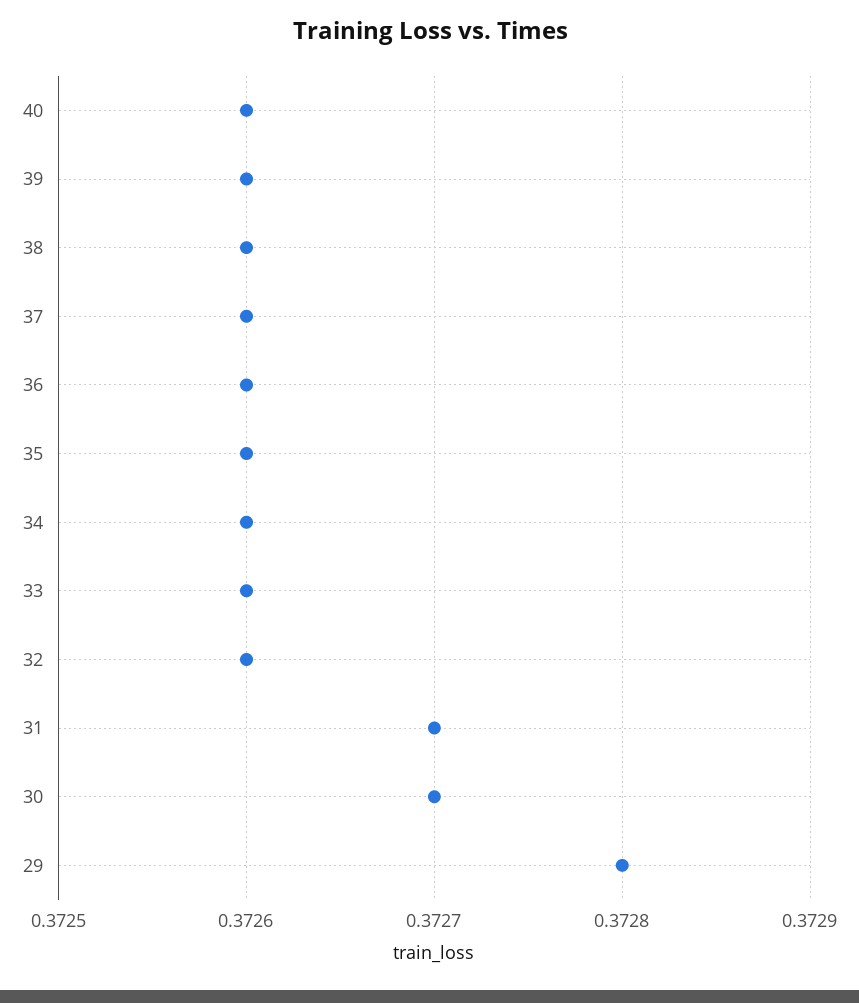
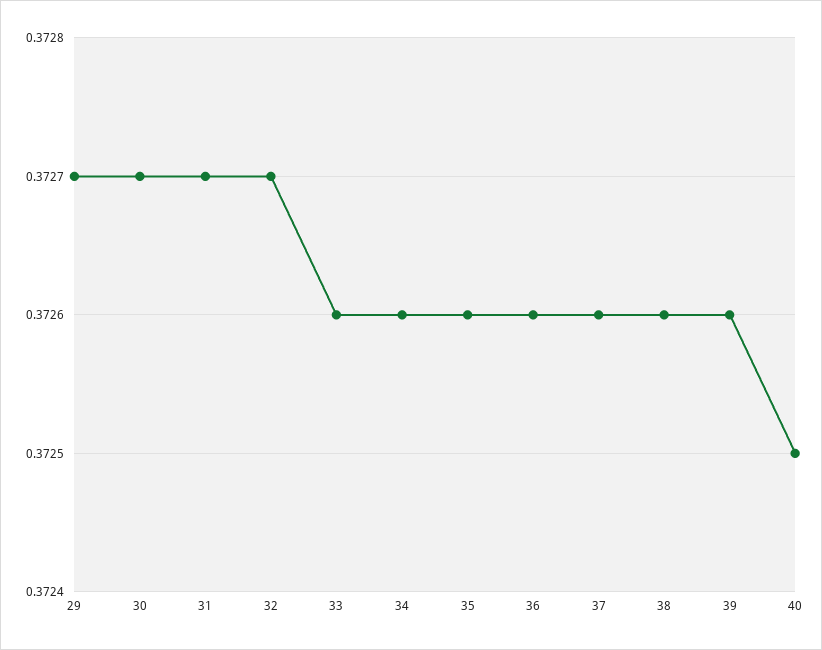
40: 0.3726 -> 0.3725
32: 0.3726 -> 0.3727
29: 0.3728 -> 0.3727

